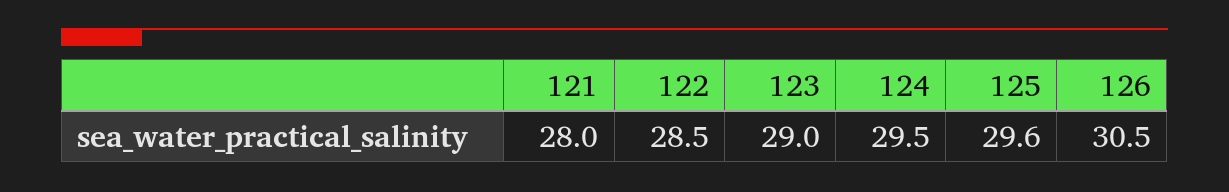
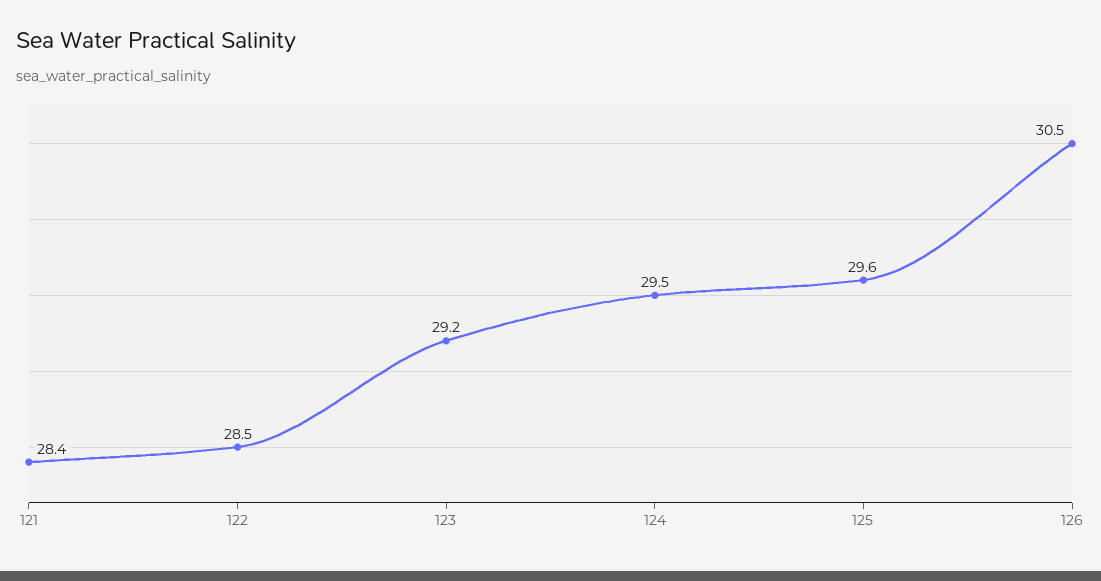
121: 28 -> 28.4
123: 29 -> 29.2

